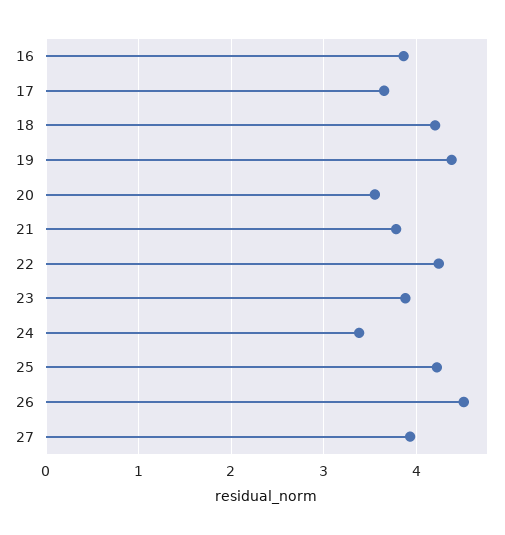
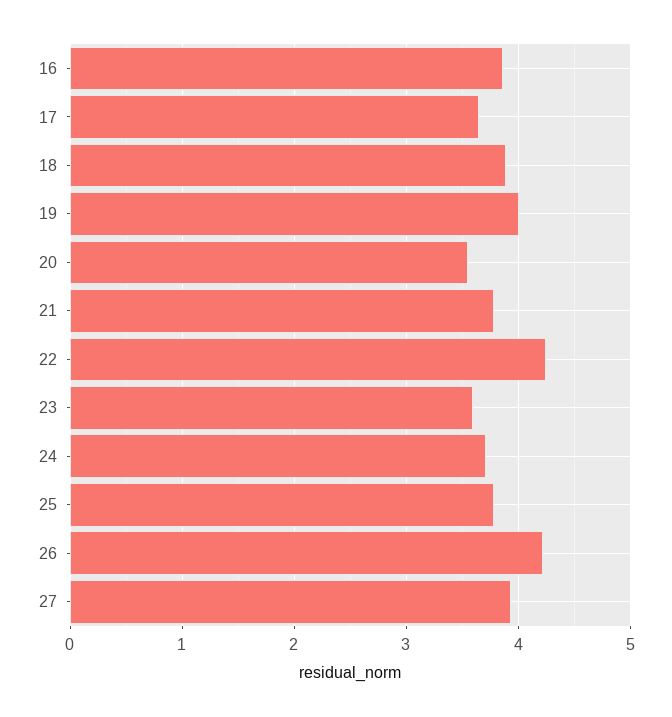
18: 4.2 -> 3.9
19: 4.4 -> 4
23: 3.9 -> 3.6
24: 3.4 -> 3.7
25: 4.2 -> 3.8
26: 4.5 -> 4.2

